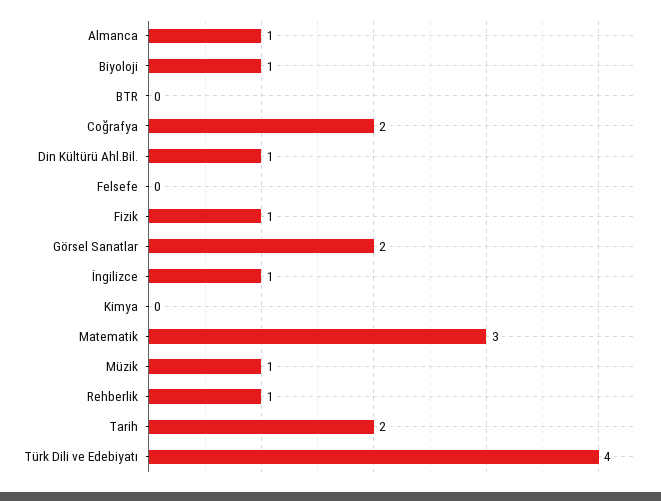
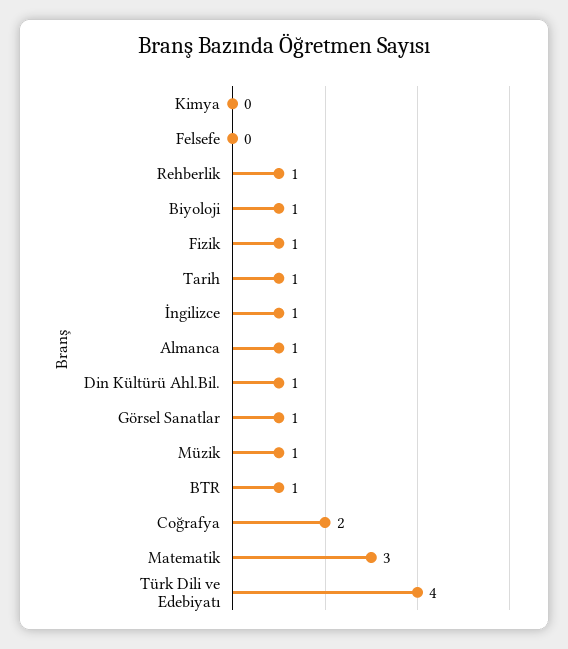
BTR: 0 -> 1
Görsel Sanatlar: 2 -> 1
Tarih: 2 -> 1

